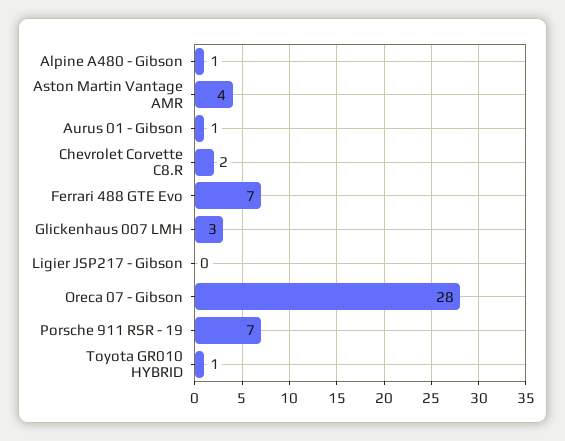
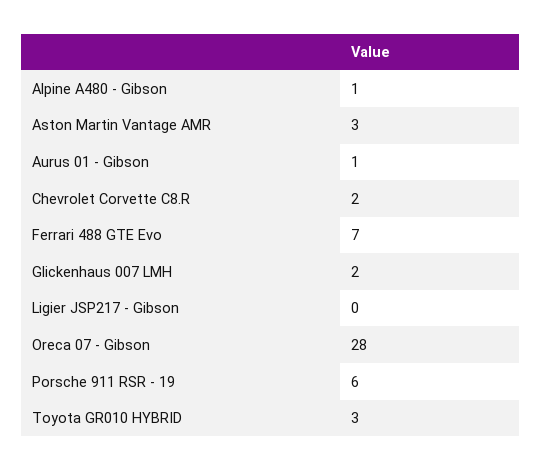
Aston Martin Vantage AMR: 4 -> 3
Glickenhaus 007 LMH: 3 -> 2
Porsche 911 RSR - 19: 7 -> 6
Toyota GR010 HYBRID: 1 -> 3

